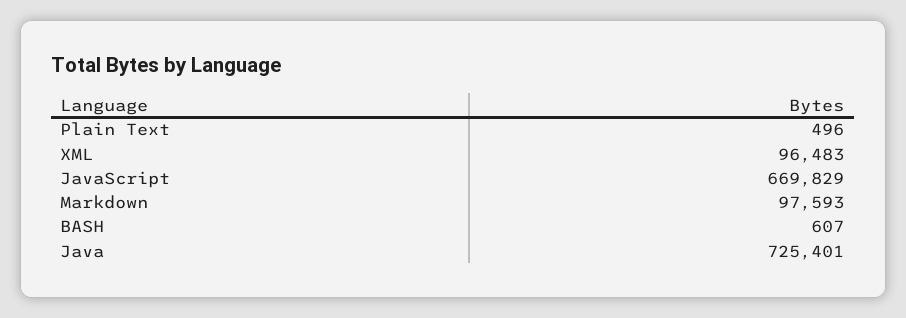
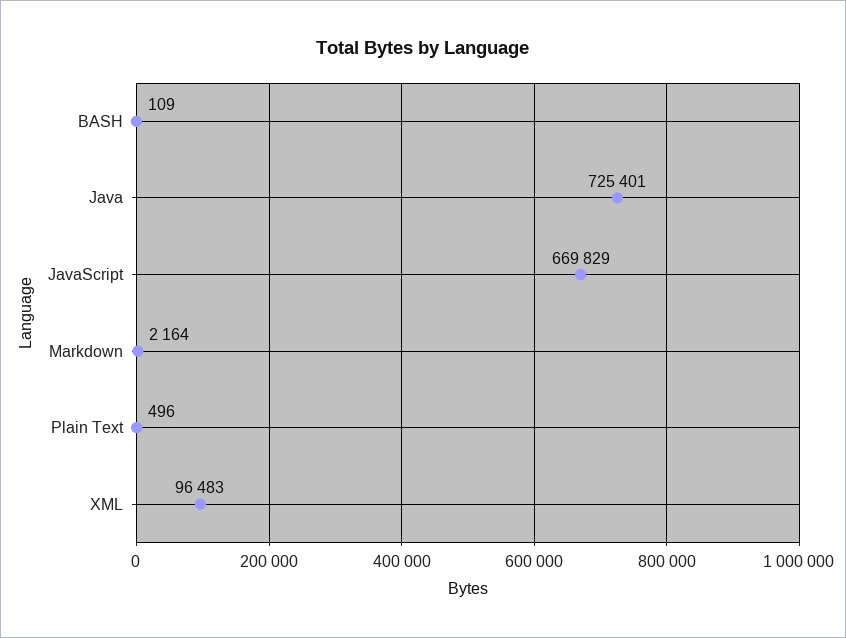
Markdown: 97593 -> 2164
BASH: 607 -> 109

